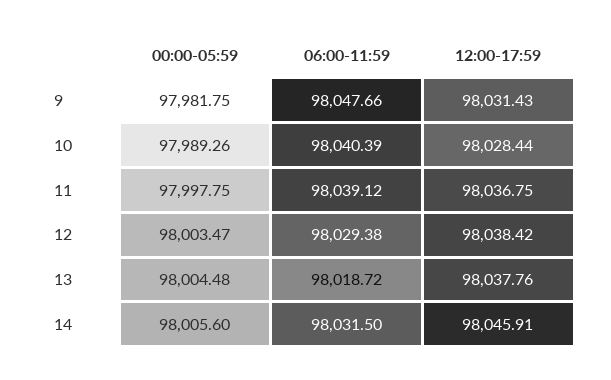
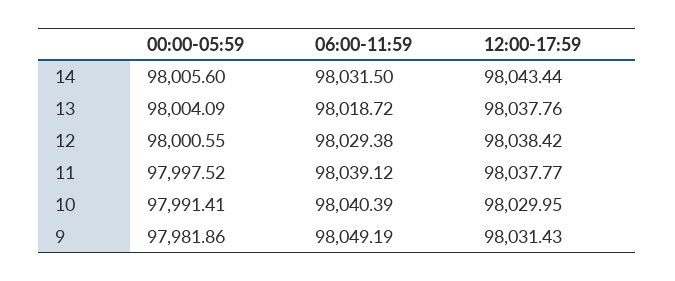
00:00-05:59, 9: 97981.75 -> 97981.86
06:00-11:59, 9: 98047.66 -> 98049.19
00:00-05:59, 10: 97989.26 -> 97991.41
12:00-17:59, 10: 98028.44 -> 98029.95
00:00-05:59, 11: 97997.75 -> 97997.52
12:00-17:59, 11: 98036.75 -> 98037.77
00:00-05:59, 12: 98003.47 -> 98000.55
00:00-05:59, 13: 98004.48 -> 98004.09
12:00-17:59, 14: 98045.91 -> 98043.44

